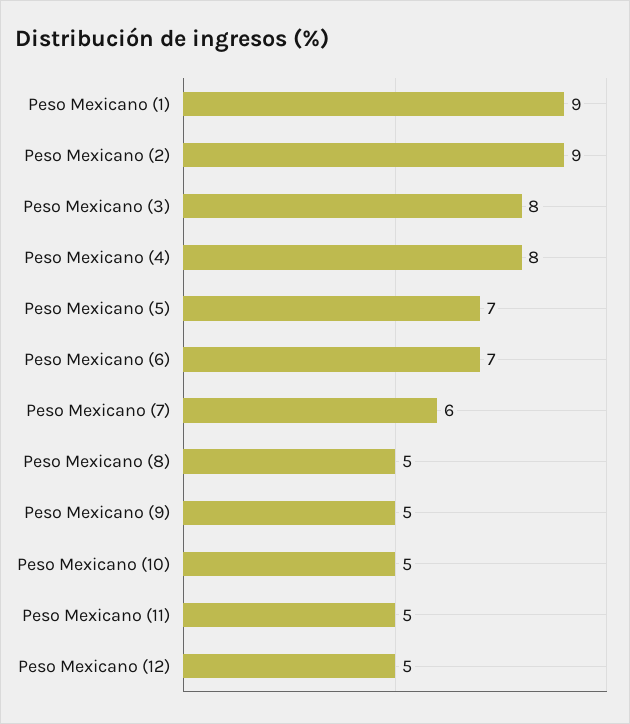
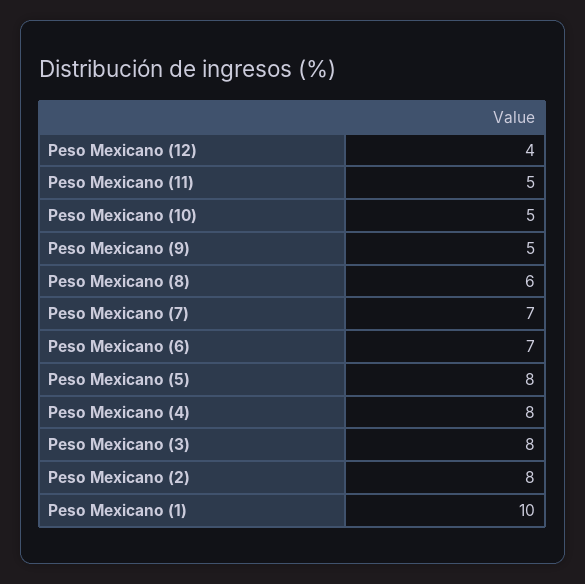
Peso Mexicano (1): 9 -> 10
Peso Mexicano (2): 9 -> 8
Peso Mexicano (5): 7 -> 8
Peso Mexicano (7): 6 -> 7
Peso Mexicano (8): 5 -> 6
Peso Mexicano (12): 5 -> 4

